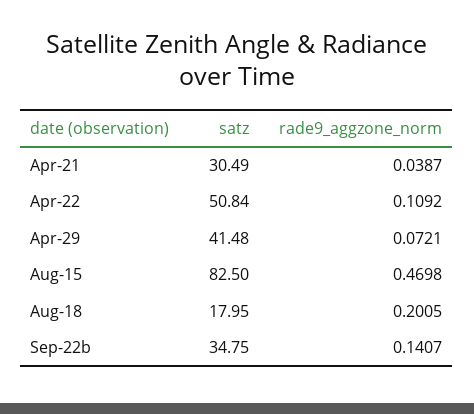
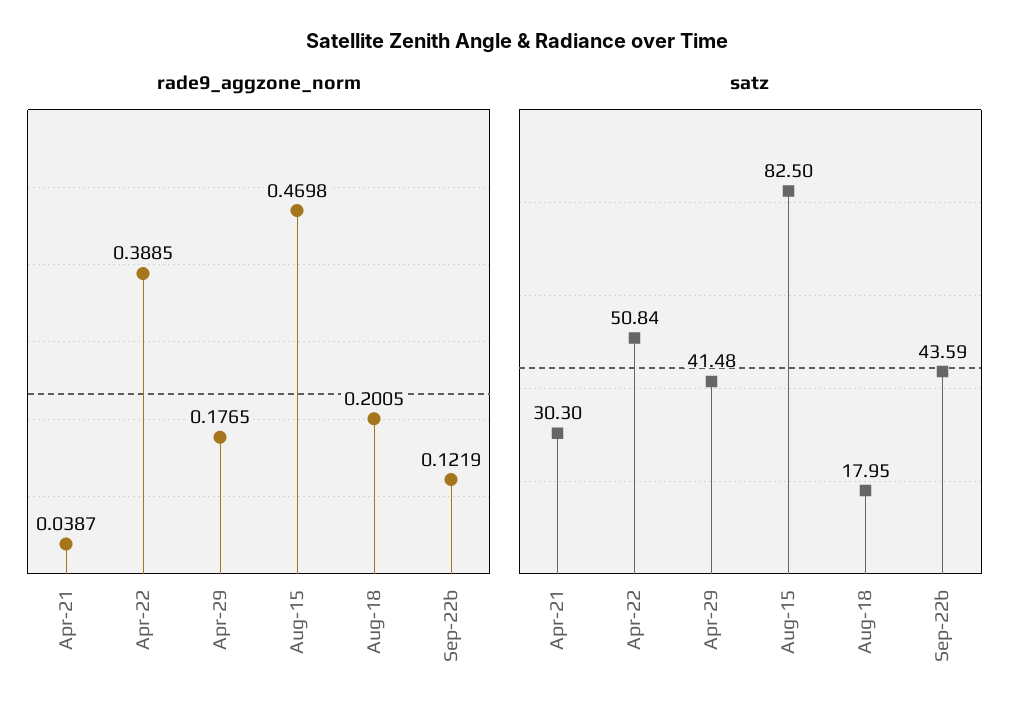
satz, Apr-21: 30.49 -> 30.3
rade9_aggzone_norm, Apr-22: 0.1092 -> 0.3885
rade9_aggzone_norm, Apr-29: 0.0721 -> 0.1765
satz, Sep-22b: 34.75 -> 43.59
rade9_aggzone_norm, Sep-22b: 0.1407 -> 0.1219

